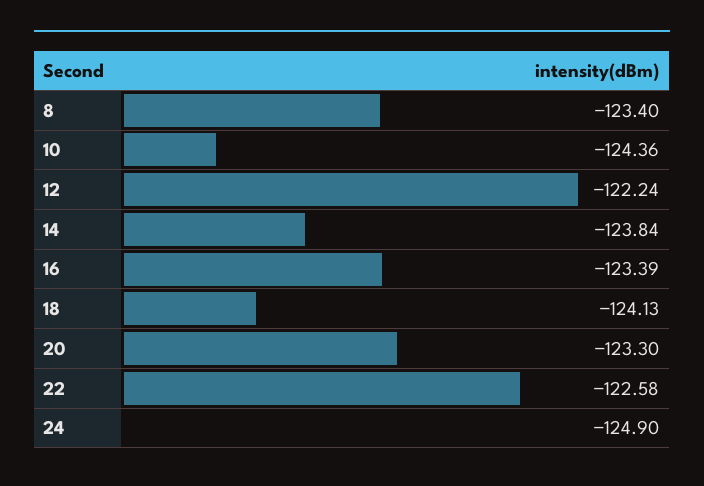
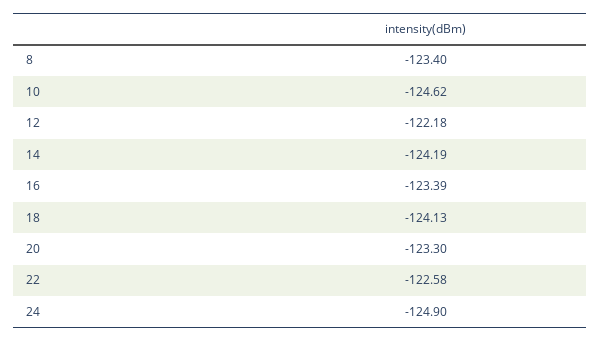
10: -124.36 -> -124.62
12: -122.24 -> -122.18
14: -123.84 -> -124.19

